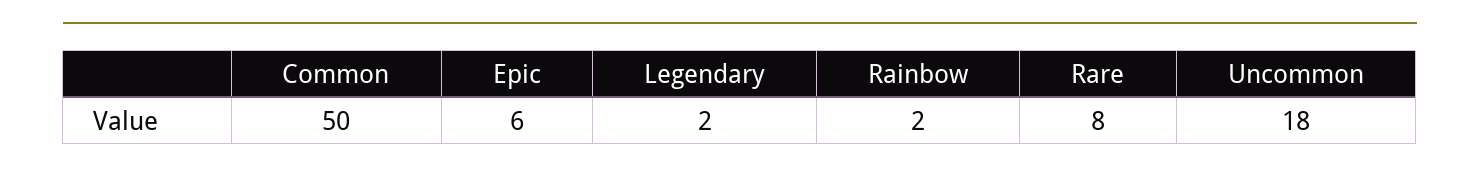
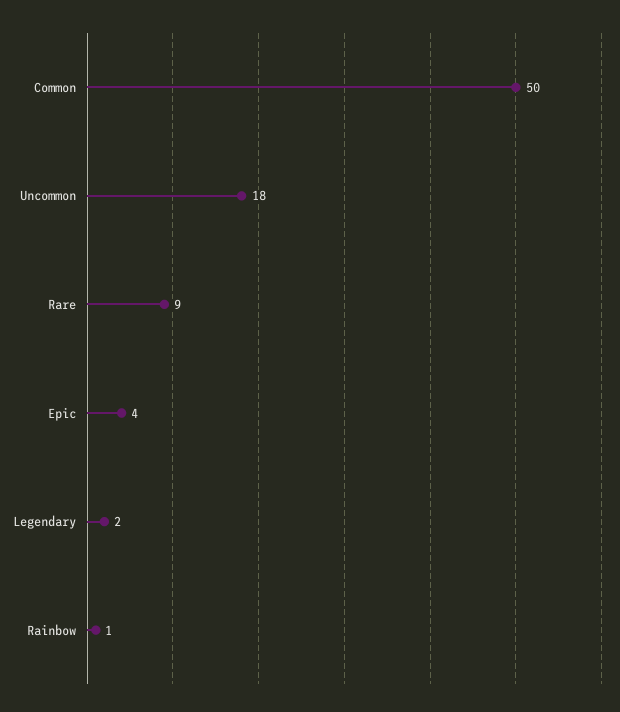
Epic: 6 -> 4
Rainbow: 2 -> 1
Rare: 8 -> 9

